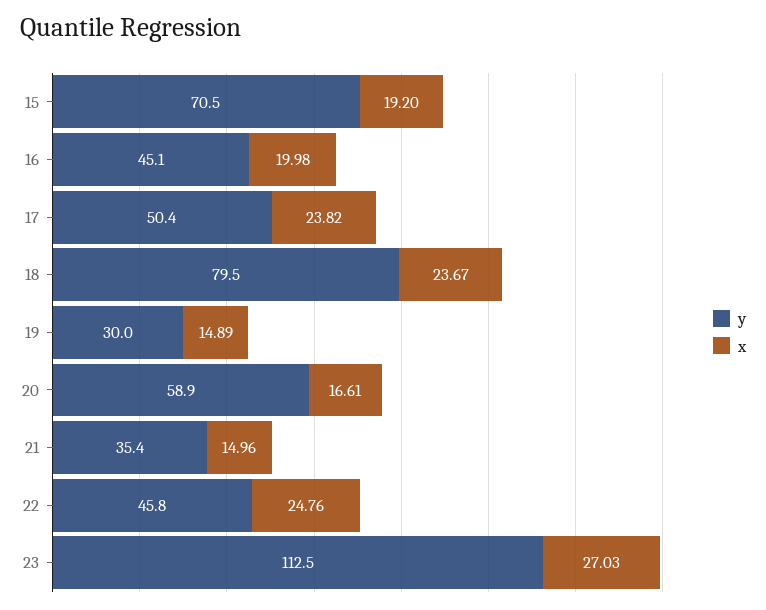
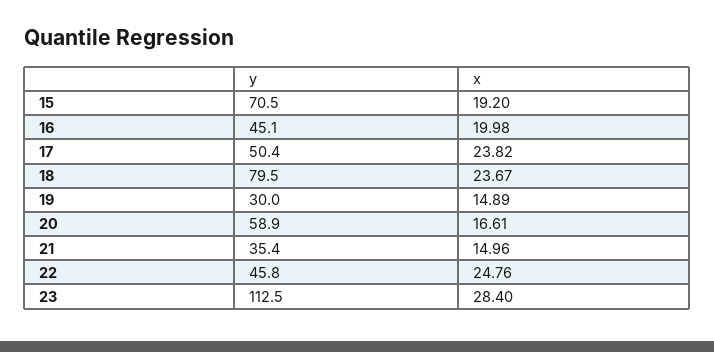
x, 23: 27.03 -> 28.4

